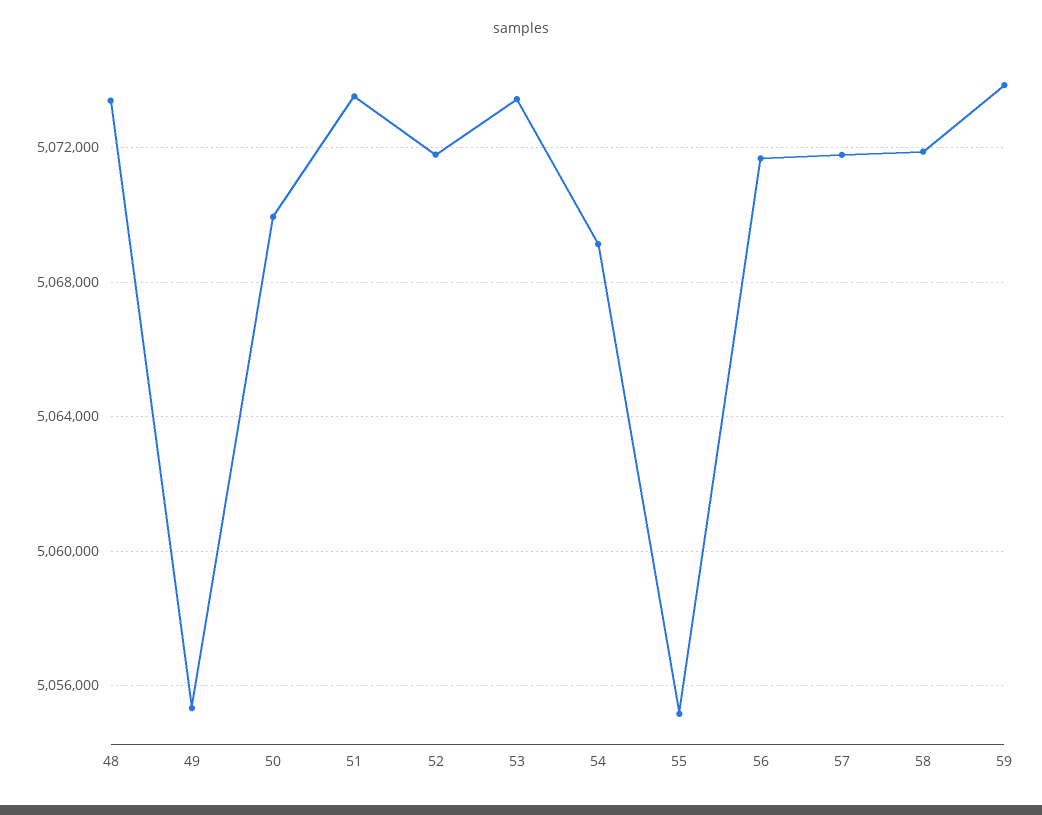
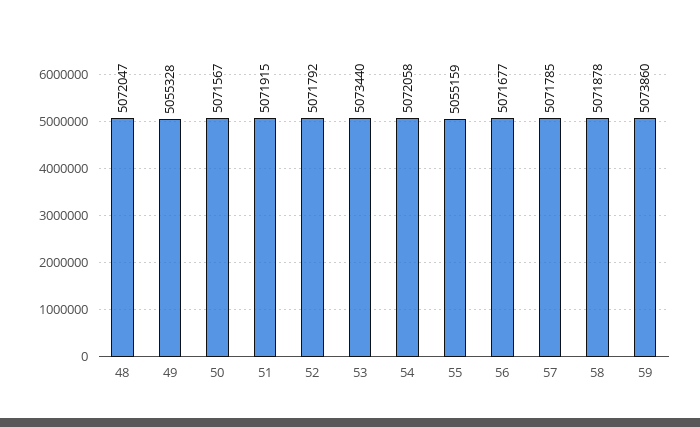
48: 5073500 -> 5072047
50: 5070000 -> 5071567
51: 5073500 -> 5071915
54: 5069000 -> 5072058

